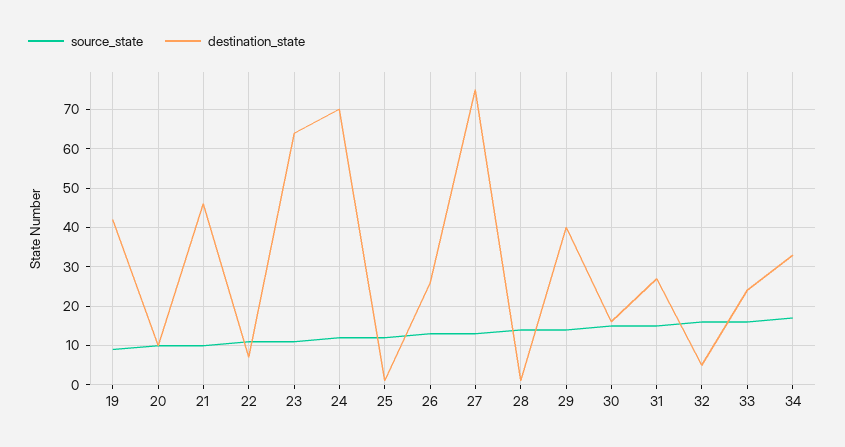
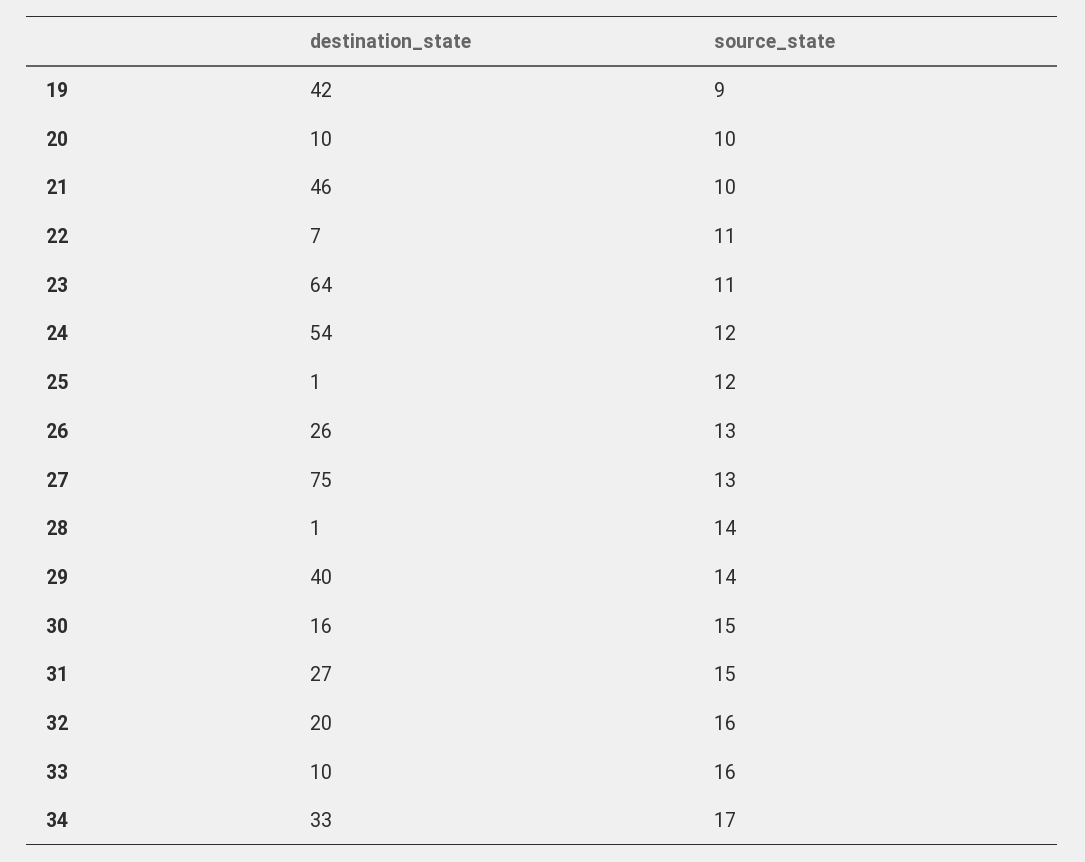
destination_state, 24: 70 -> 54
destination_state, 32: 5 -> 20
destination_state, 33: 25 -> 10

